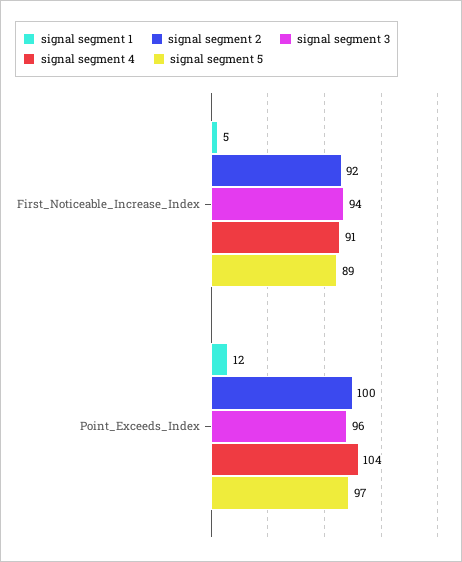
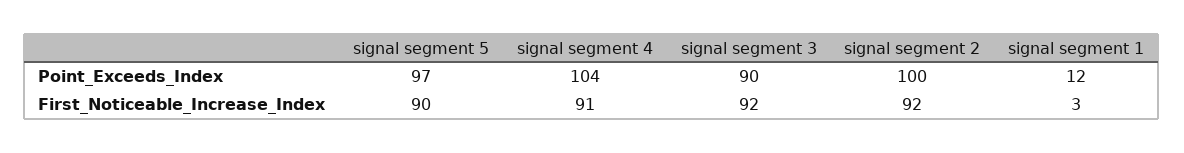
signal segment 1, First_Noticeable_Increase_Index: 5 -> 3
signal segment 3, First_Noticeable_Increase_Index: 94 -> 92
signal segment 5, First_Noticeable_Increase_Index: 89 -> 90
signal segment 3, Point_Exceeds_Index: 96 -> 90

